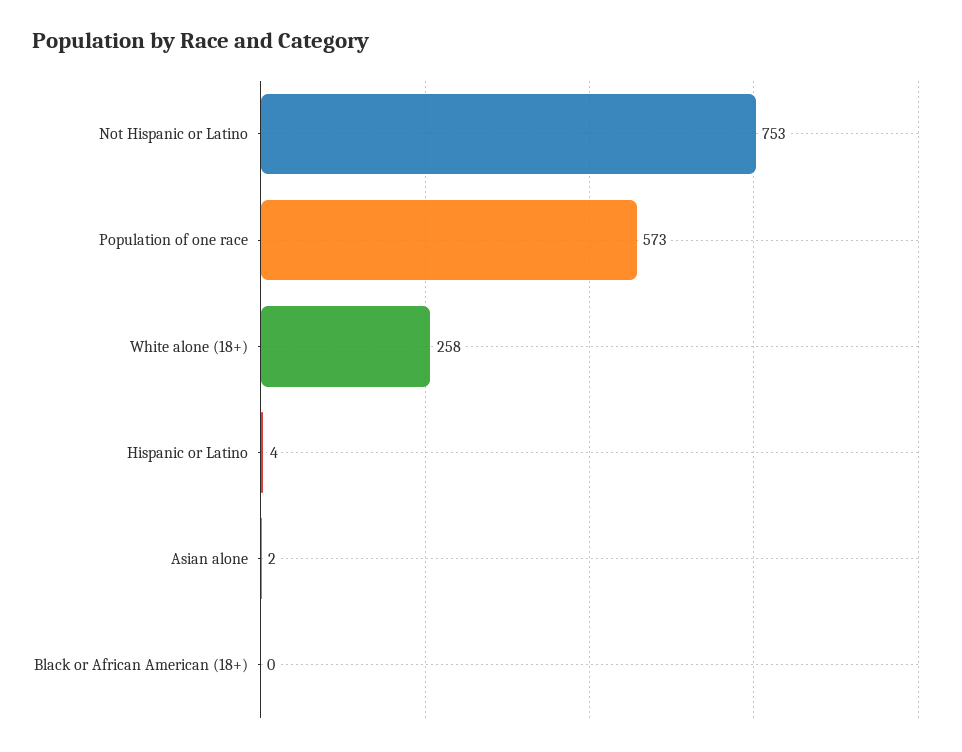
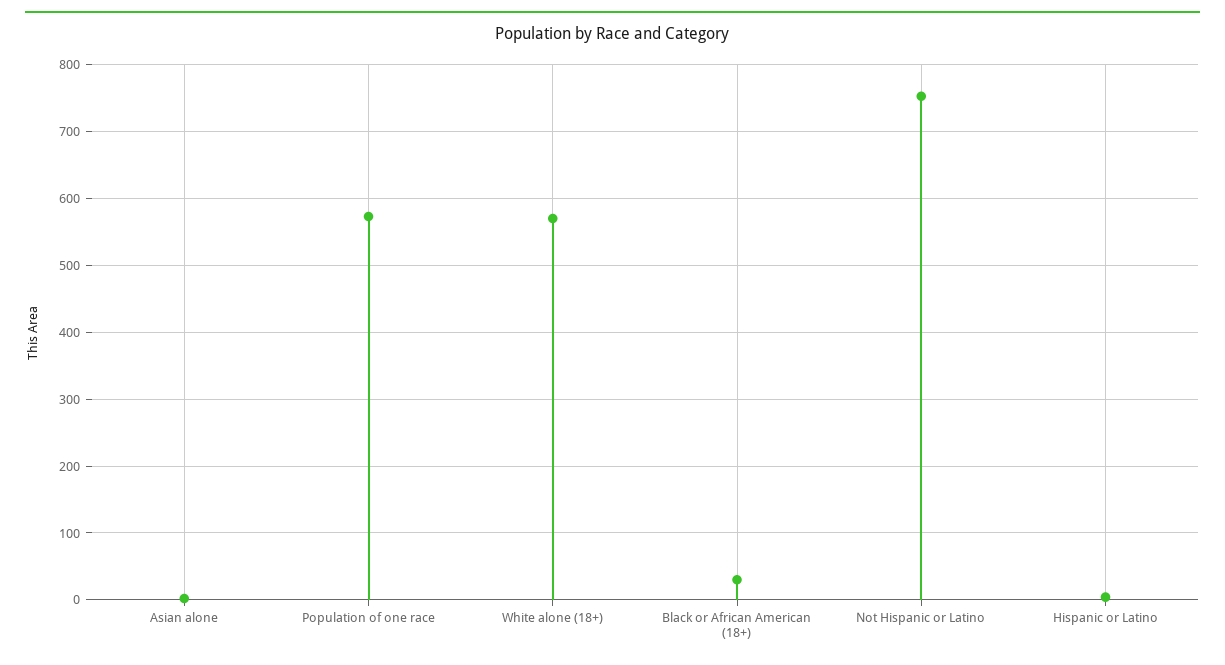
White alone (18+): 258 -> 570
Black or African American (18+): 0 -> 30

